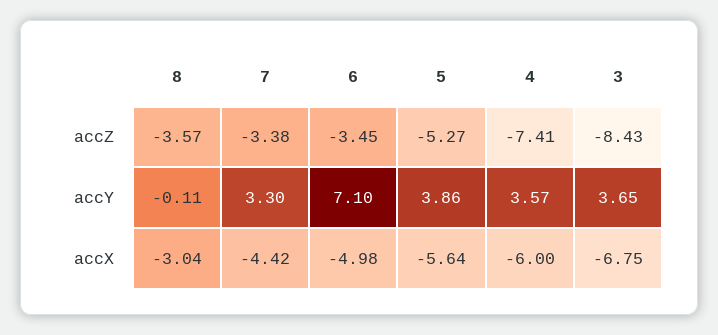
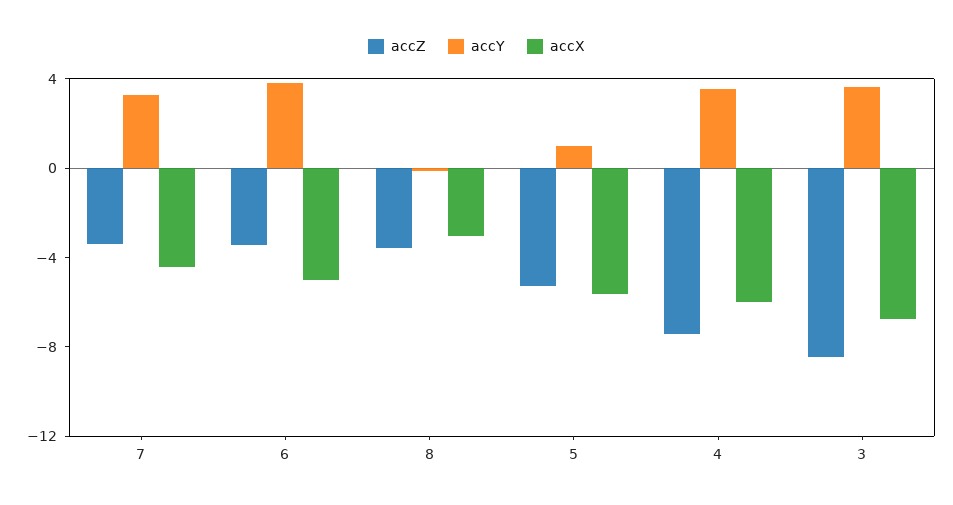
accY, 6: 7.1 -> 4
accY, 5: 3.86 -> 1

